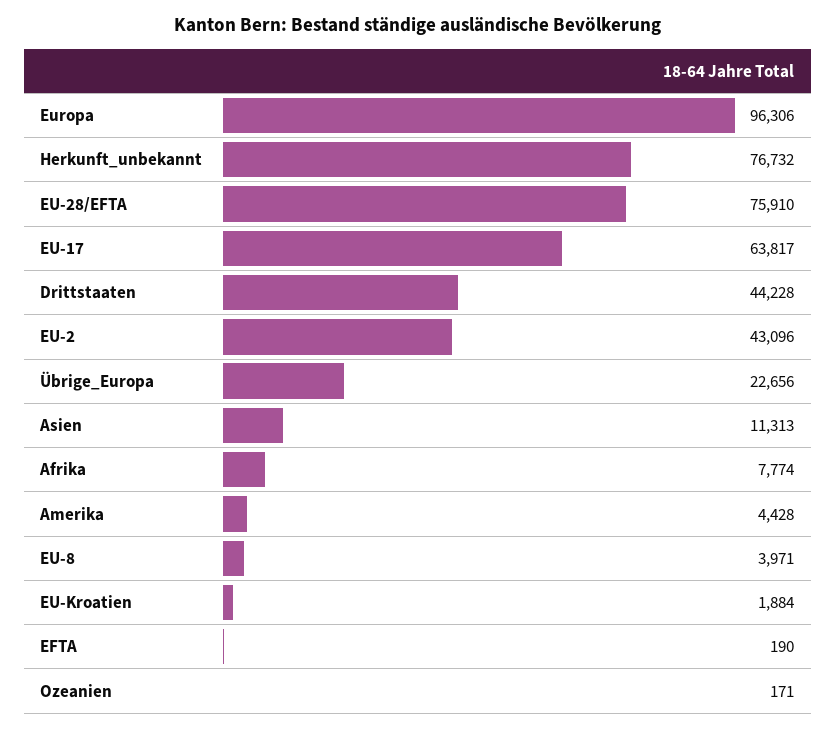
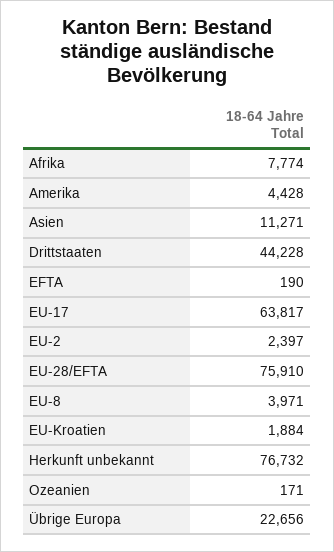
Europa: 96306 -> none
EU-2: 43096 -> 2397
Asien: 11313 -> 11271

